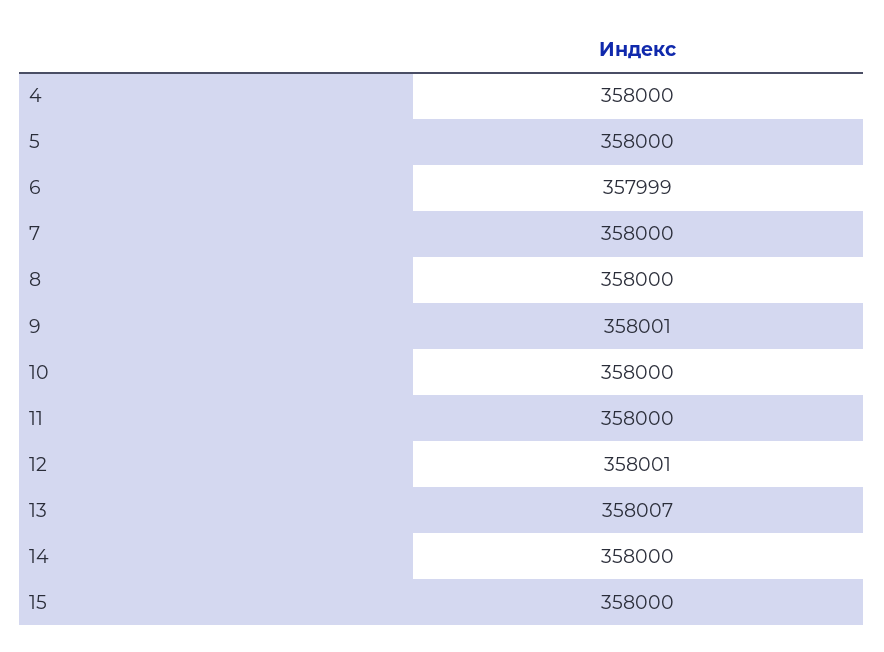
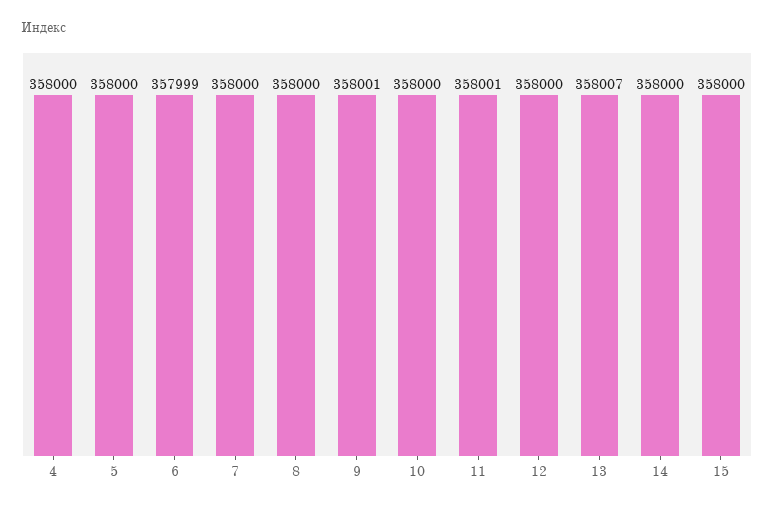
11: 358000 -> 358001
12: 358001 -> 358000

